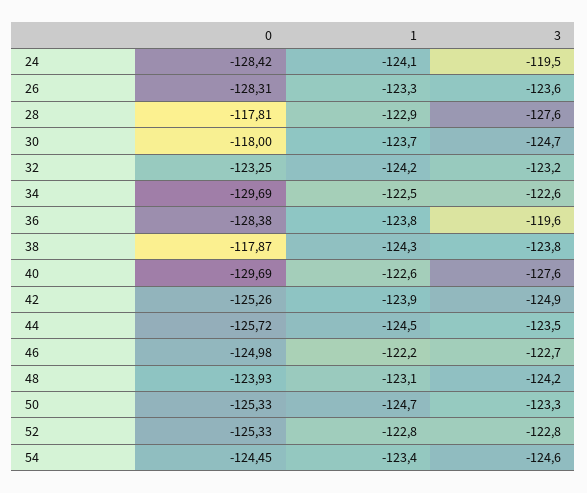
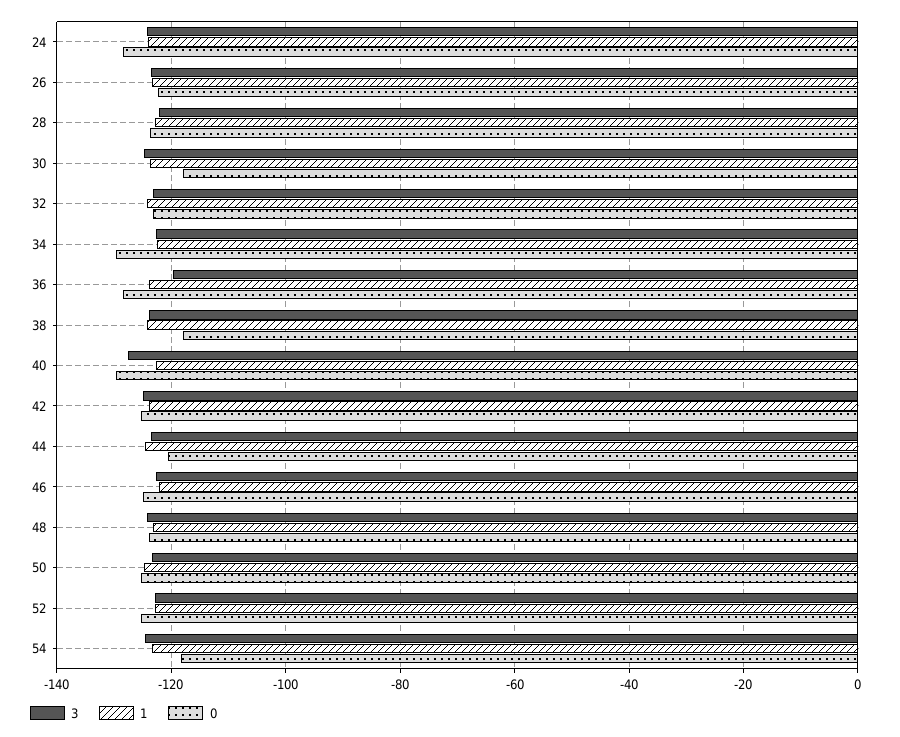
3, 24: -119.5 -> -124
0, 26: -128.31 -> -122
0, 28: -117.81 -> -124
3, 28: -127.6 -> -122
0, 44: -125.72 -> -120
0, 54: -124.45 -> -118

